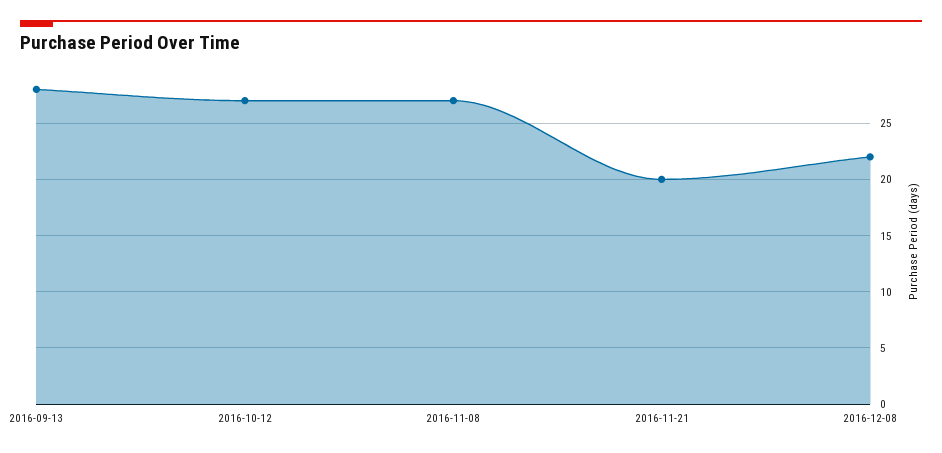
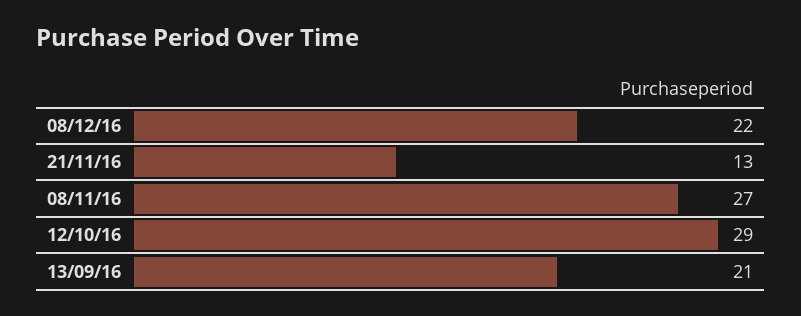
2016-09-13: 28 -> 21
2016-10-12: 27 -> 29
2016-11-21: 20 -> 13

